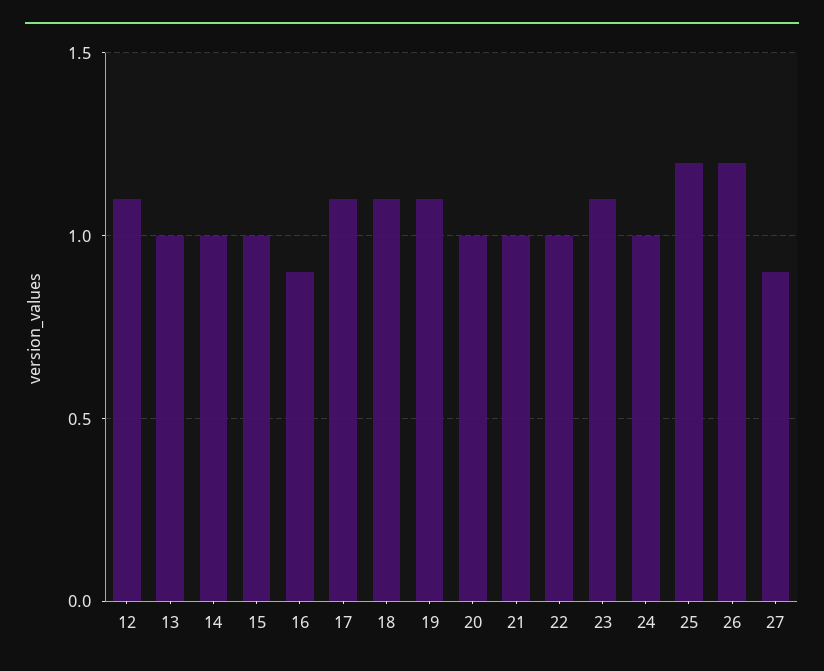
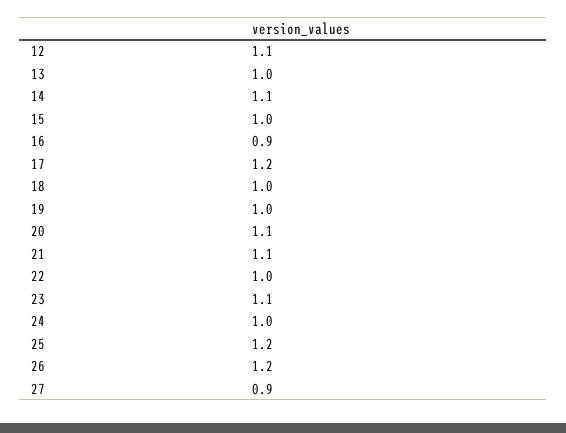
14: 1 -> 1.1
17: 1.1 -> 1.2
18: 1.1 -> 1
19: 1.1 -> 1
20: 1 -> 1.1
21: 1 -> 1.1

